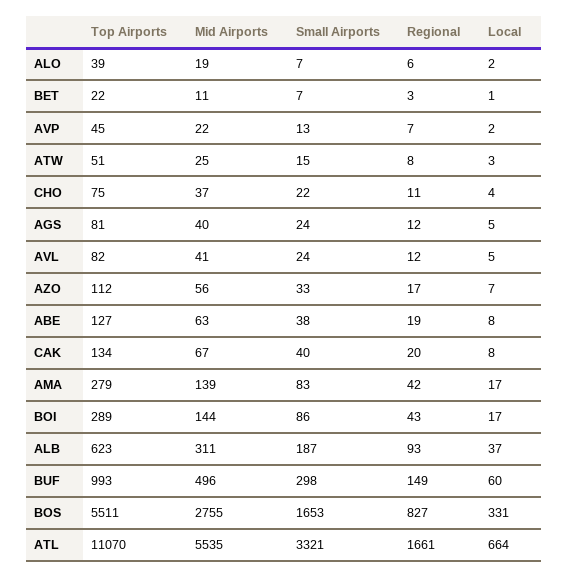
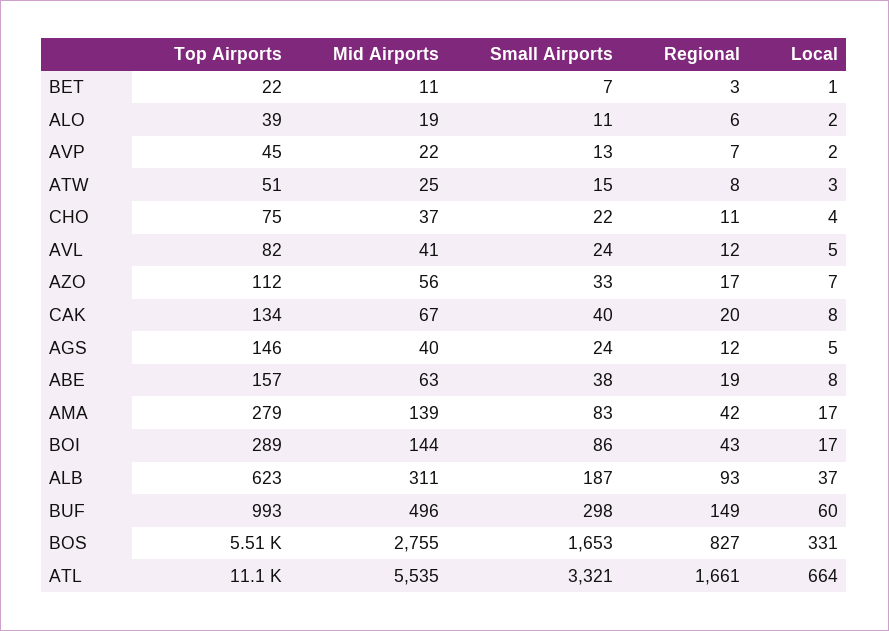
Small Airports, ALO: 7 -> 11
Top Airports, AGS: 81 -> 146
Top Airports, ABE: 127 -> 157

